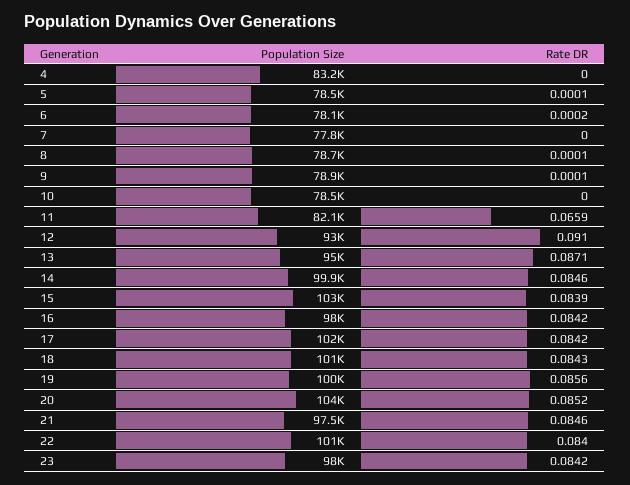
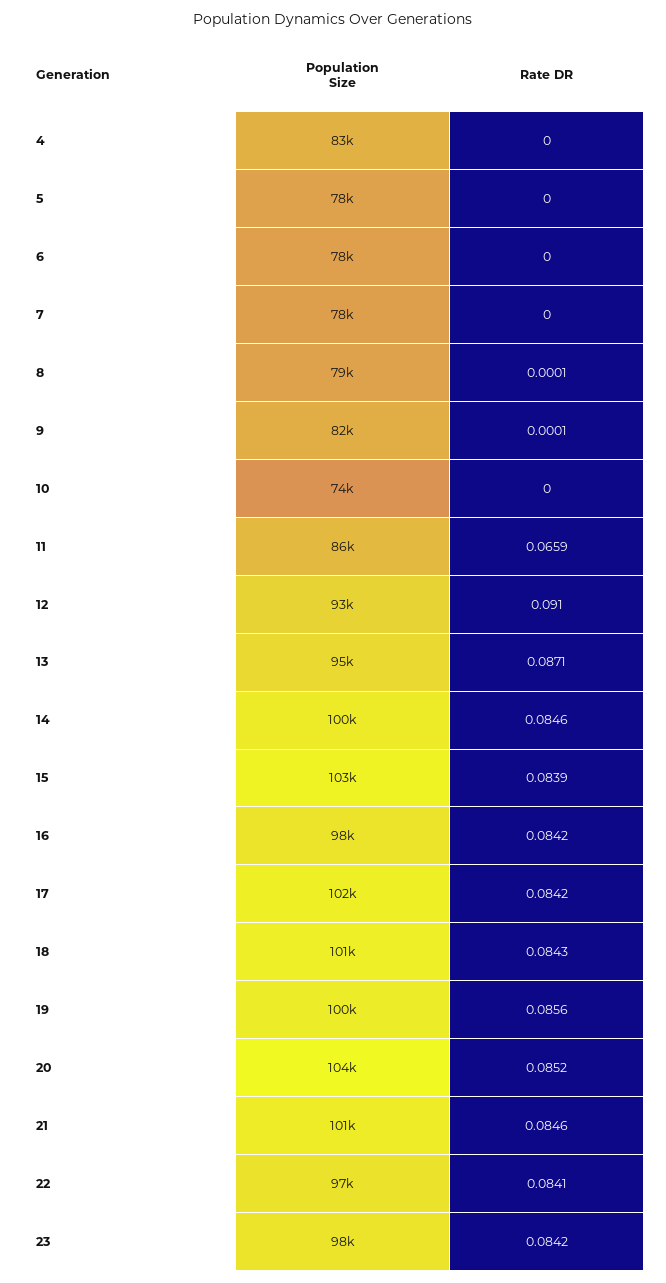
Rate DR, 5: 0.0001 -> 0
Rate DR, 6: 0.0002 -> 0
Population Size, 9: 78900 -> 82000
Population Size, 10: 78500 -> 74000
Population Size, 11: 82100 -> 86000
Population Size, 21: 97500 -> 101000
Population Size, 22: 101000 -> 97000
Rate DR, 22: 0.084 -> 0.0841

